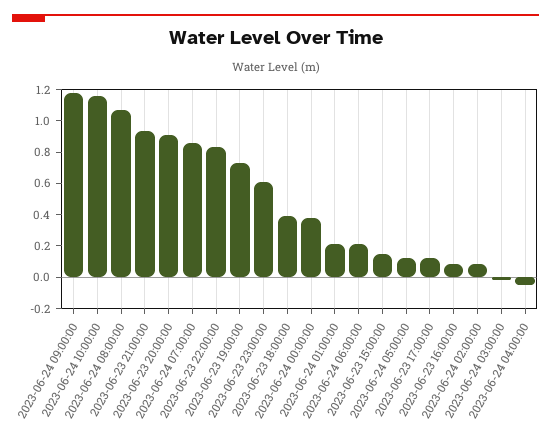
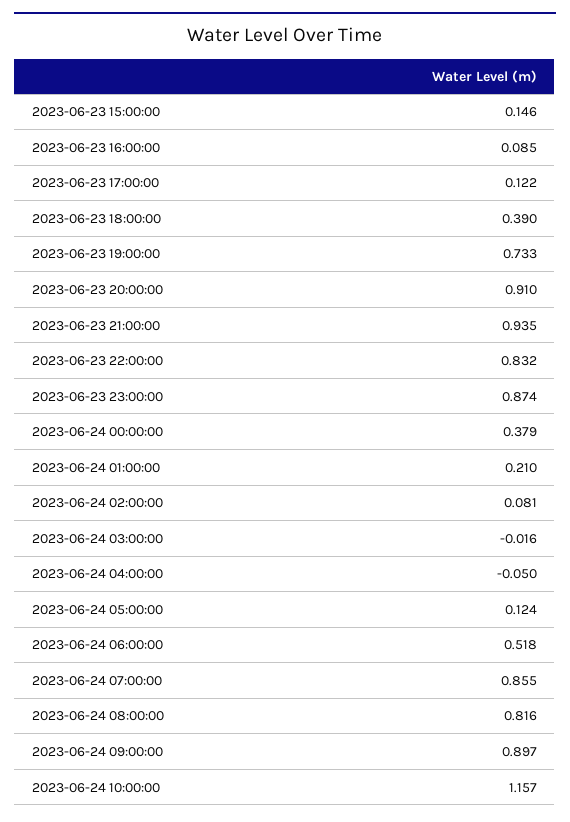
2023-06-24 09:00:00: 1.2 -> 0.897
2023-06-24 08:00:00: 1.1 -> 0.816
2023-06-23 23:00:00: 0.6 -> 0.874
2023-06-24 06:00:00: 0.2 -> 0.518

